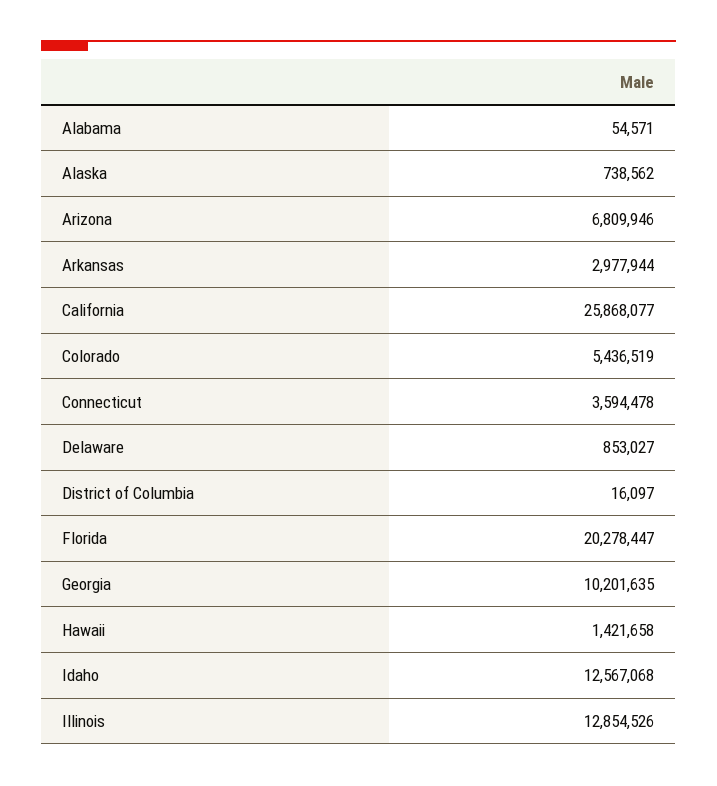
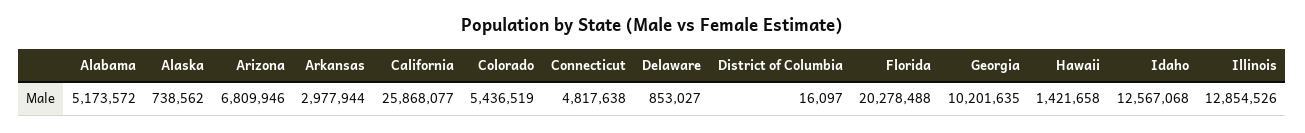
Alabama: 54571 -> 5173572
Connecticut: 3594478 -> 4817638
Florida: 20278447 -> 20278488

